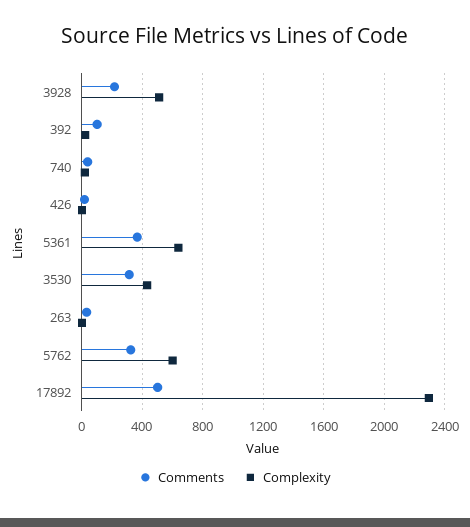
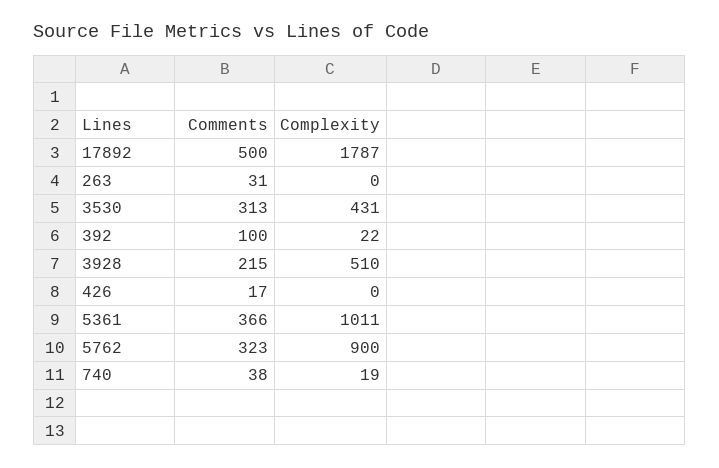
Complexity, 5361: 650 -> 1011
Complexity, 5762: 600 -> 900
Complexity, 17892: 2300 -> 1787

